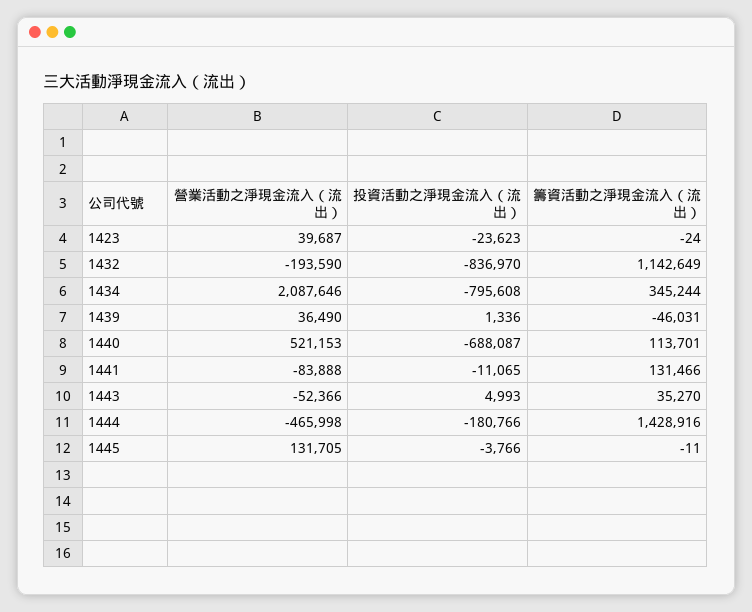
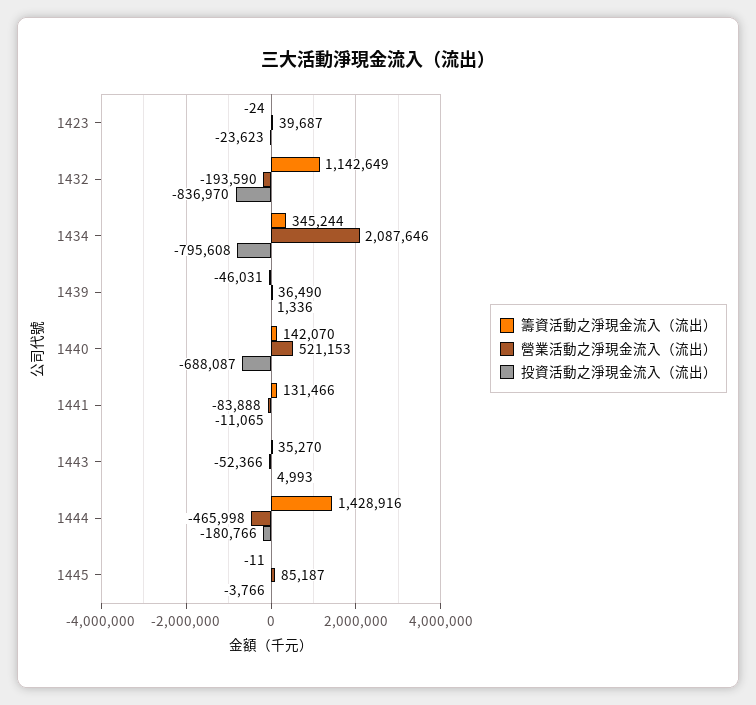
籌資活動之淨現金流入（流出）, 1440: 113701 -> 142070
營業活動之淨現金流入（流出）, 1445: 131705 -> 85187

